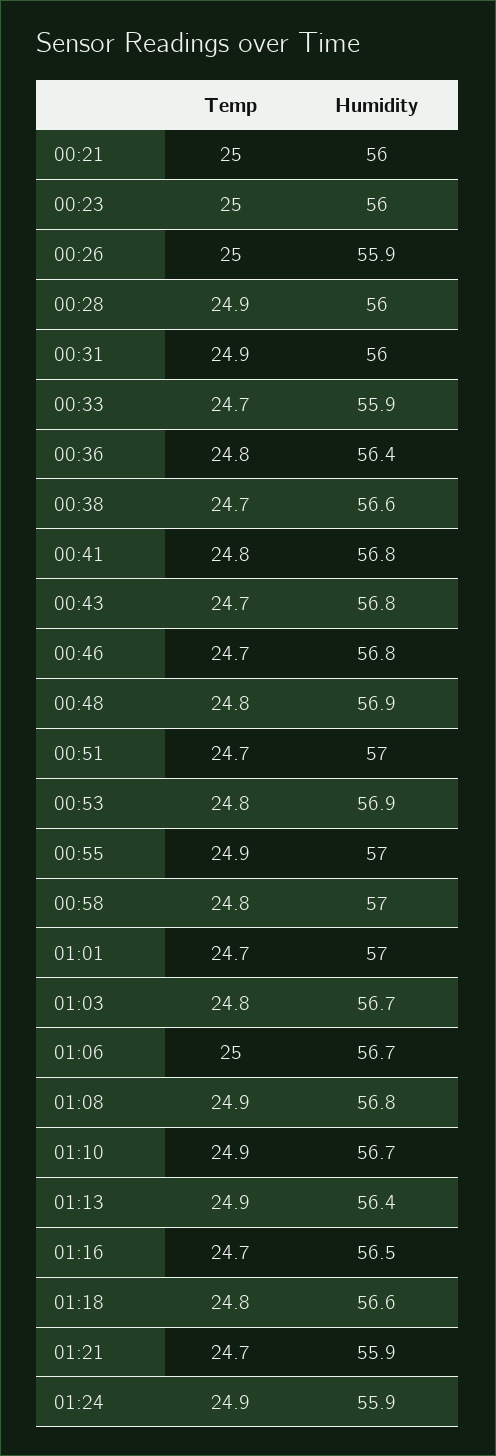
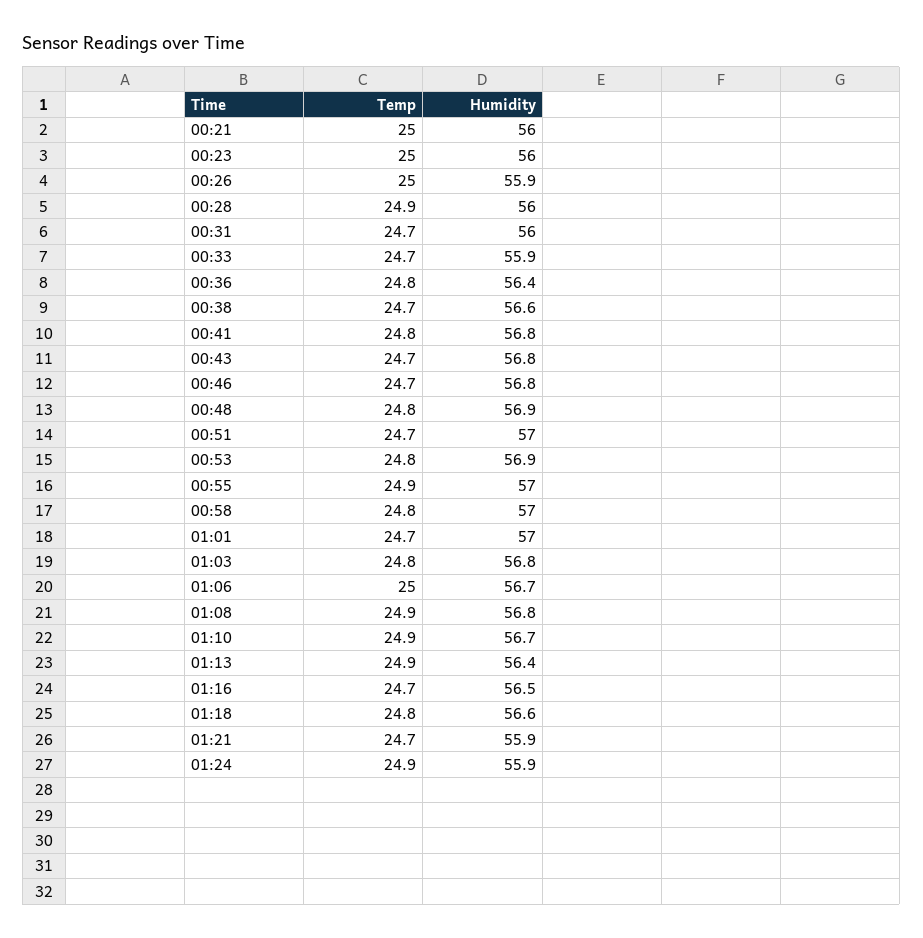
Temp, 00:31: 24.9 -> 24.7
Humidity, 01:03: 56.7 -> 56.8

